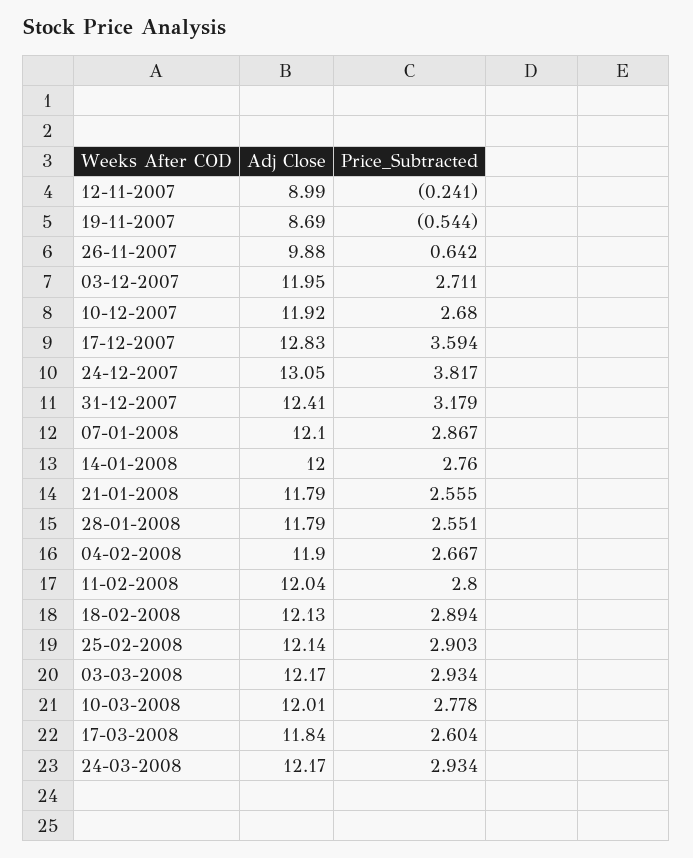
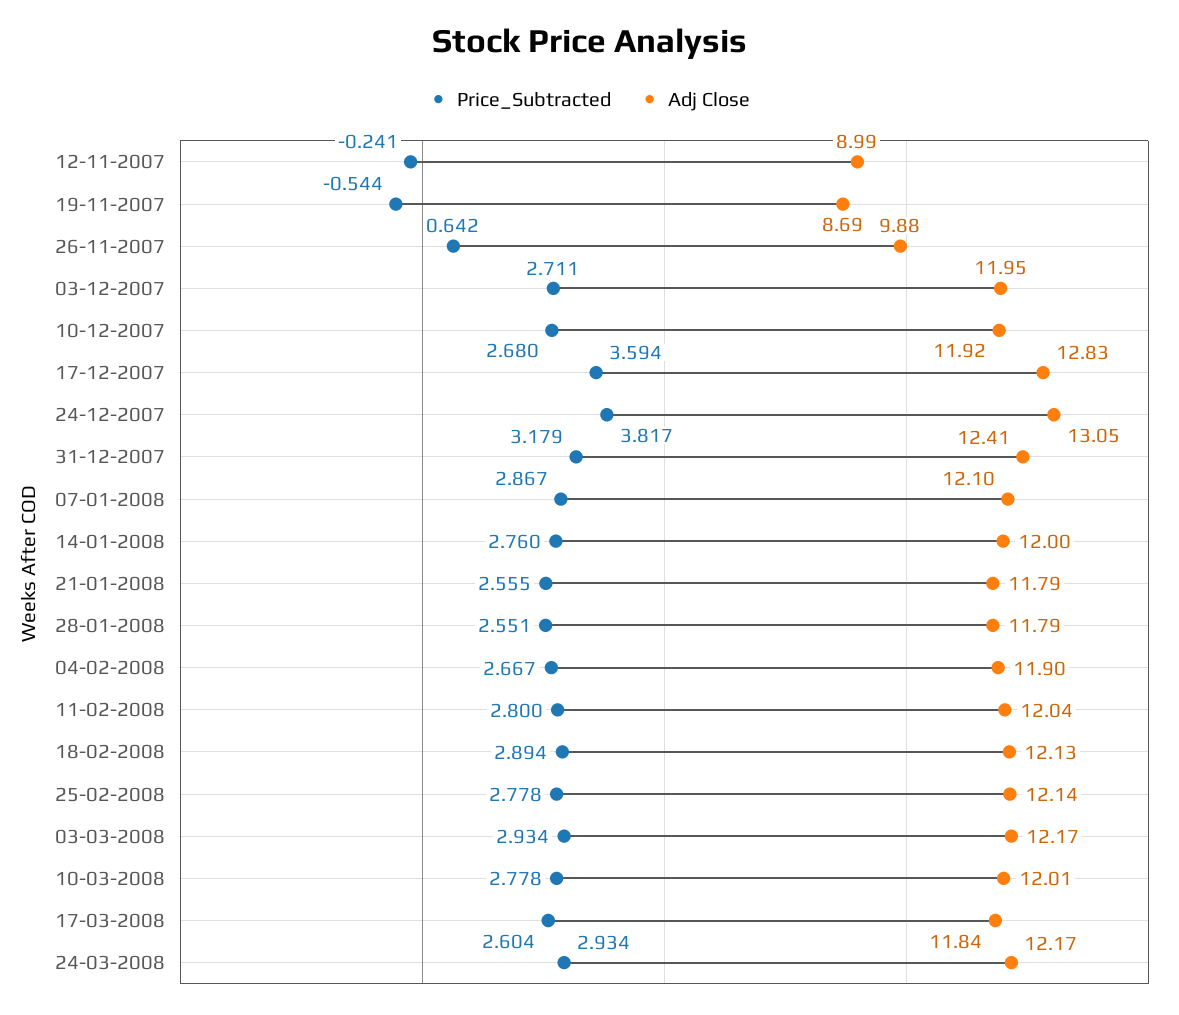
Price_Subtracted, 25-02-2008: 2.903 -> 2.778

